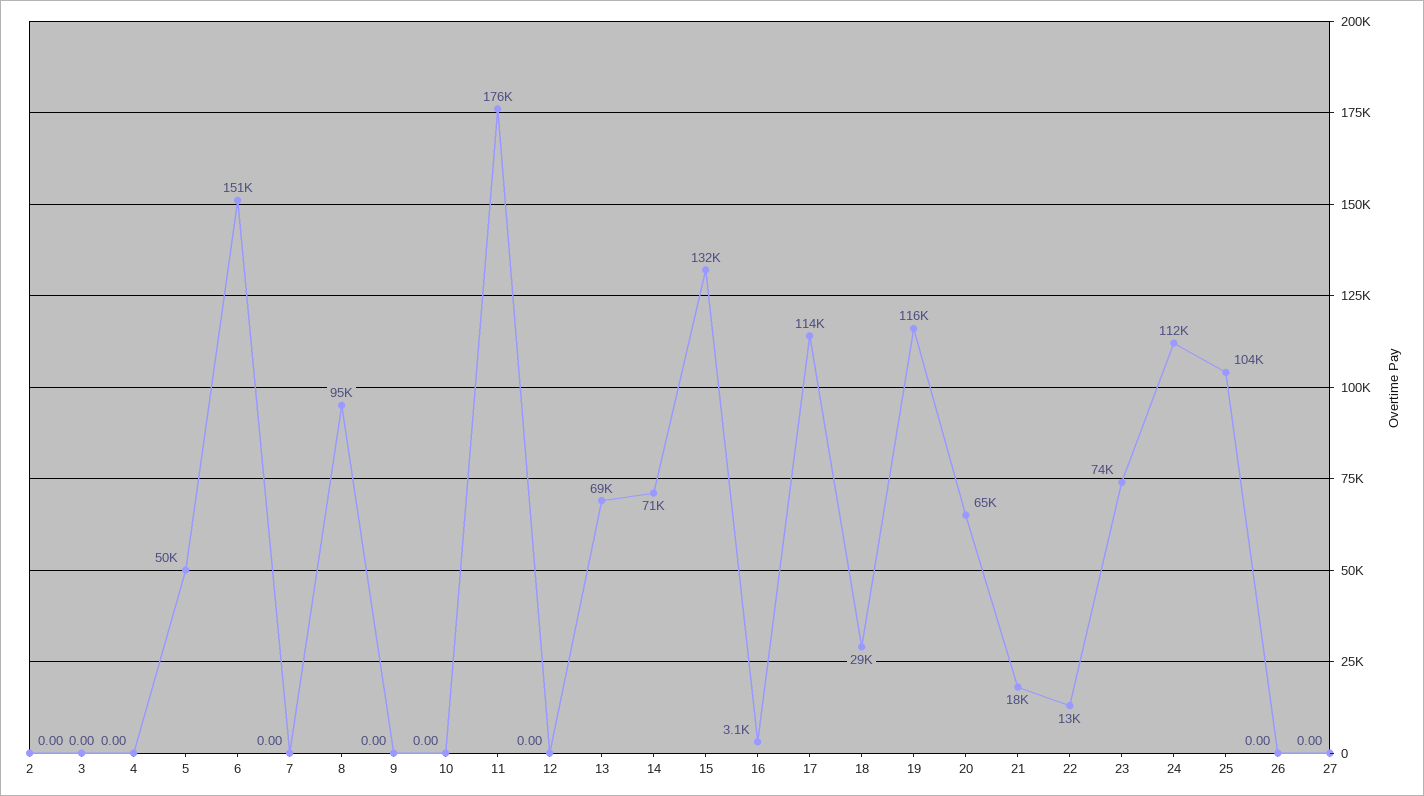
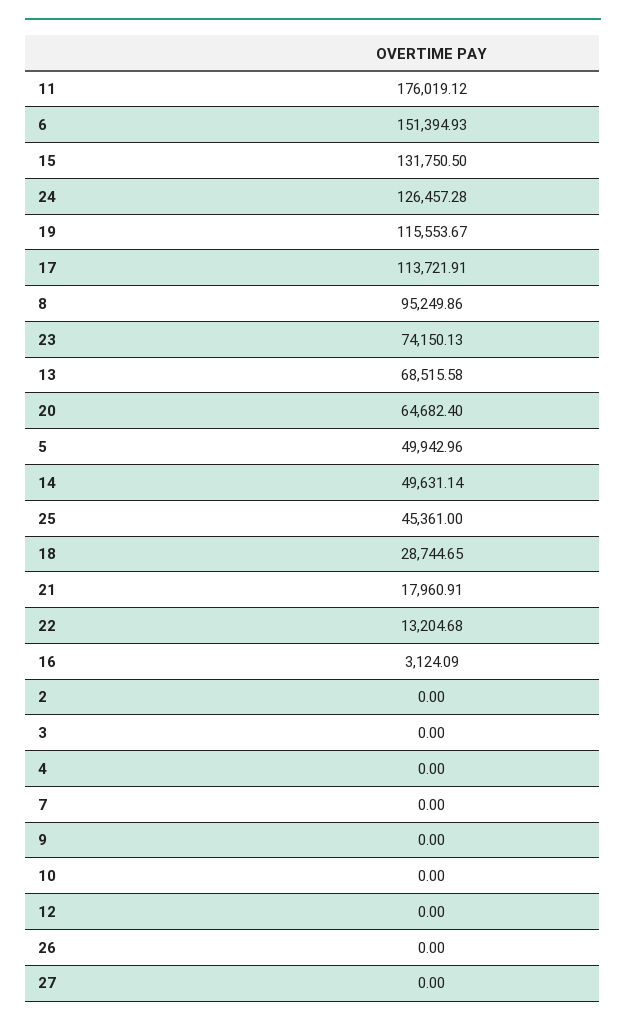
14: 71000 -> 49631.14
24: 112000 -> 126457.28
25: 104000 -> 45361

